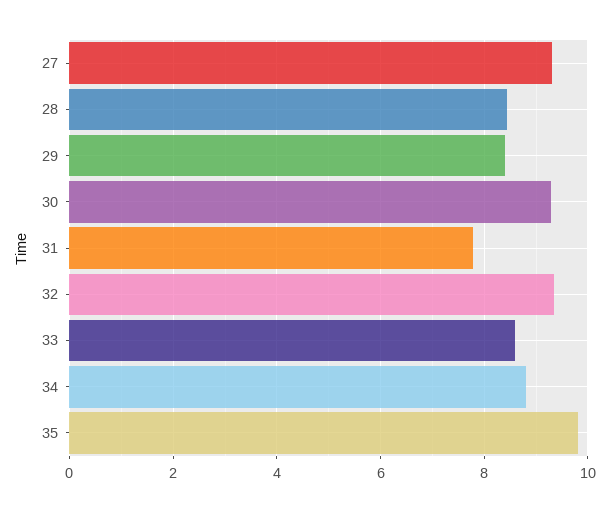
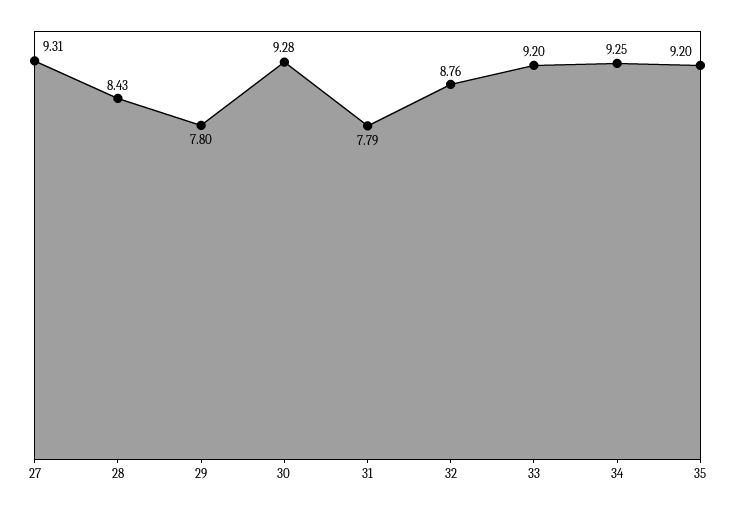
29: 8.4 -> 7.8
32: 9.4 -> 8.76
33: 8.6 -> 9.2
34: 8.8 -> 9.25
35: 9.8 -> 9.2

